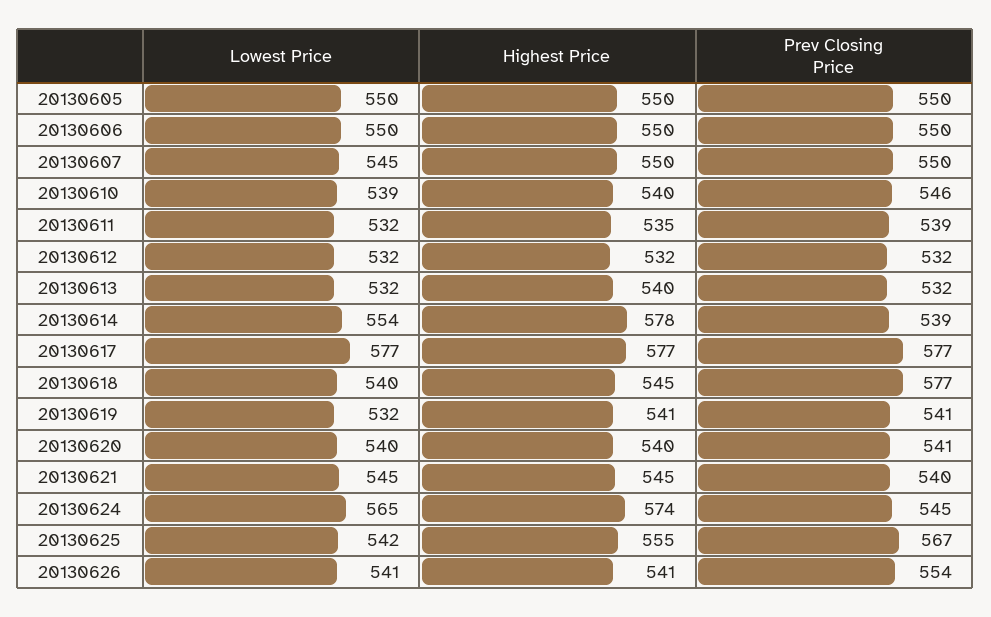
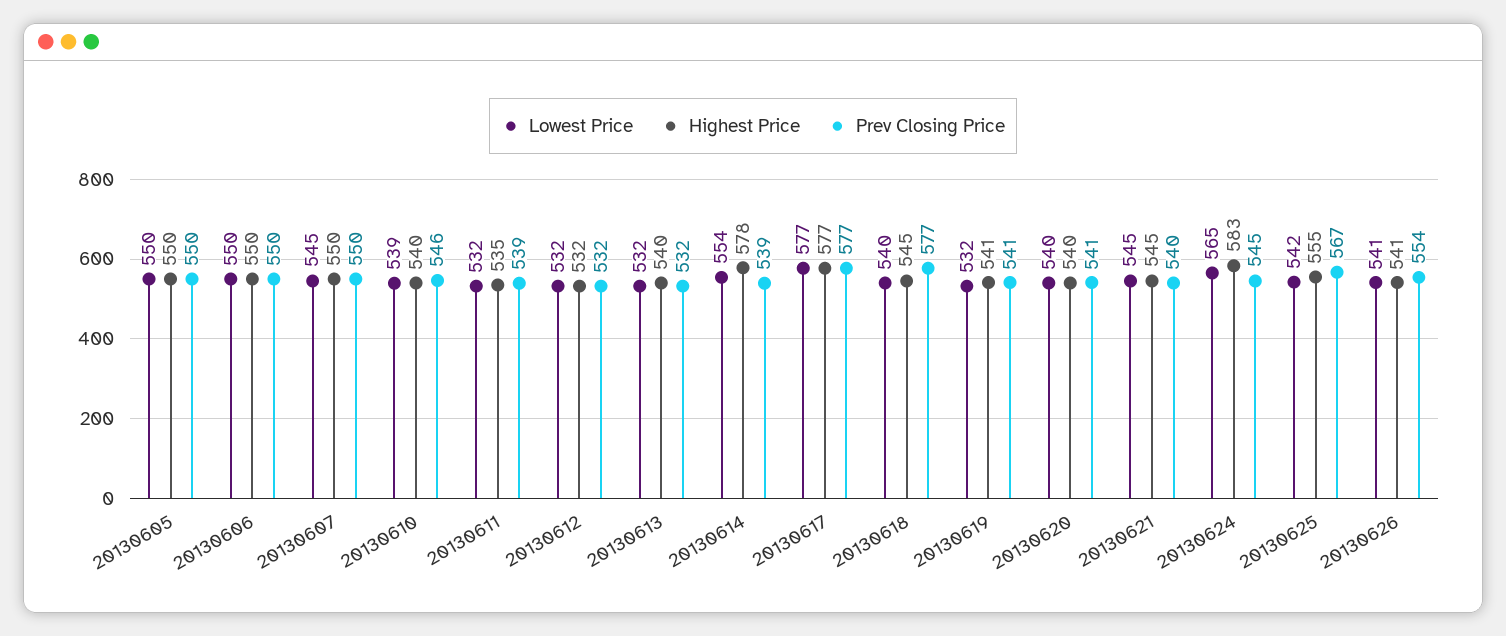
Highest Price, 20130624: 574 -> 583

